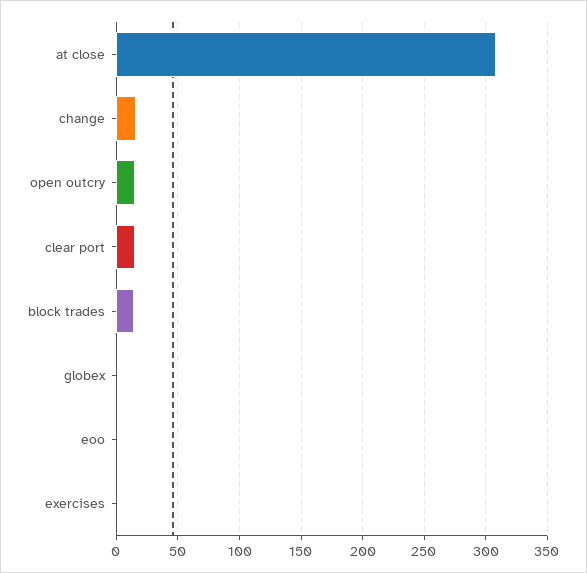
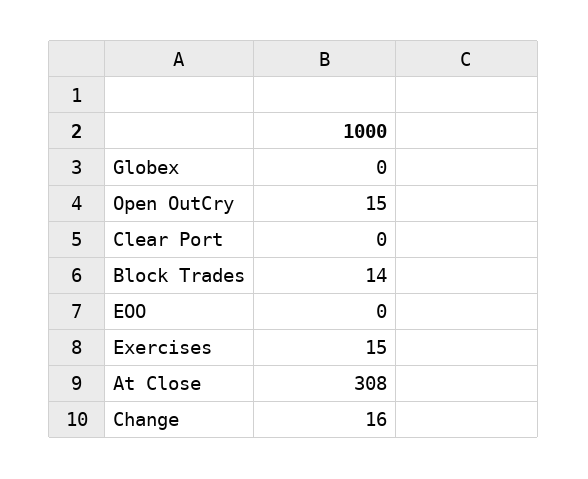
clear port: 15 -> 0
exercises: 0 -> 15

